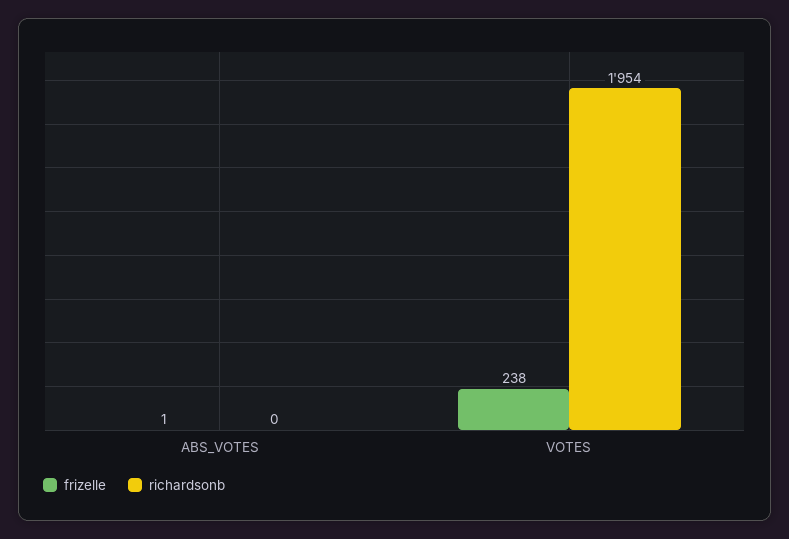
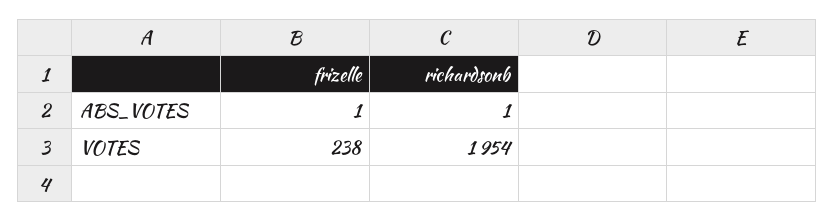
richardsonb, ABS_VOTES: 0 -> 1

